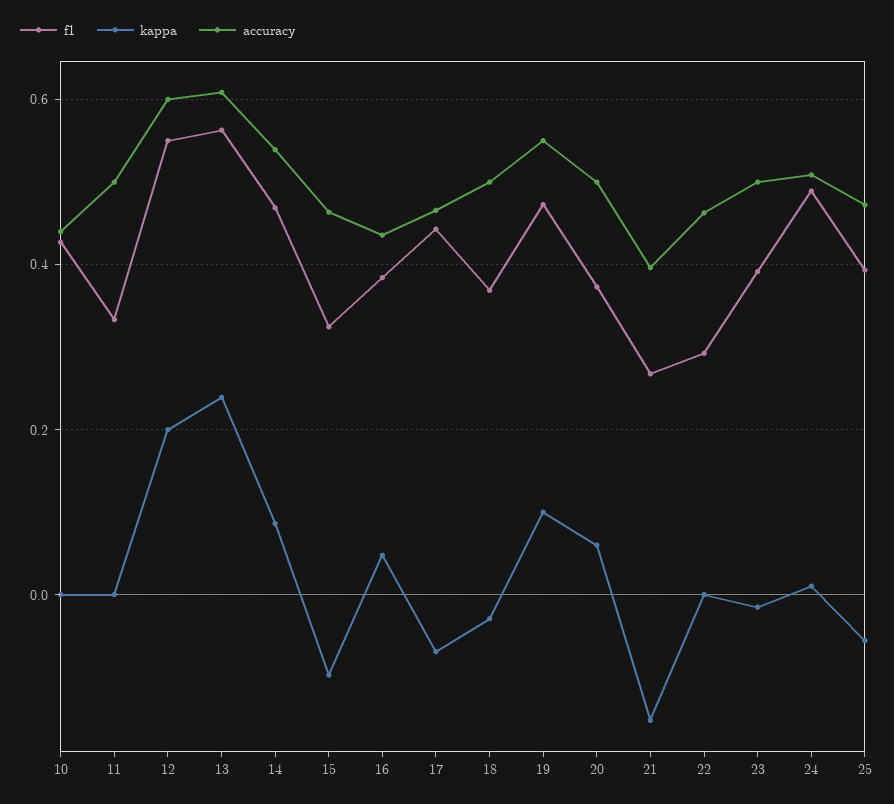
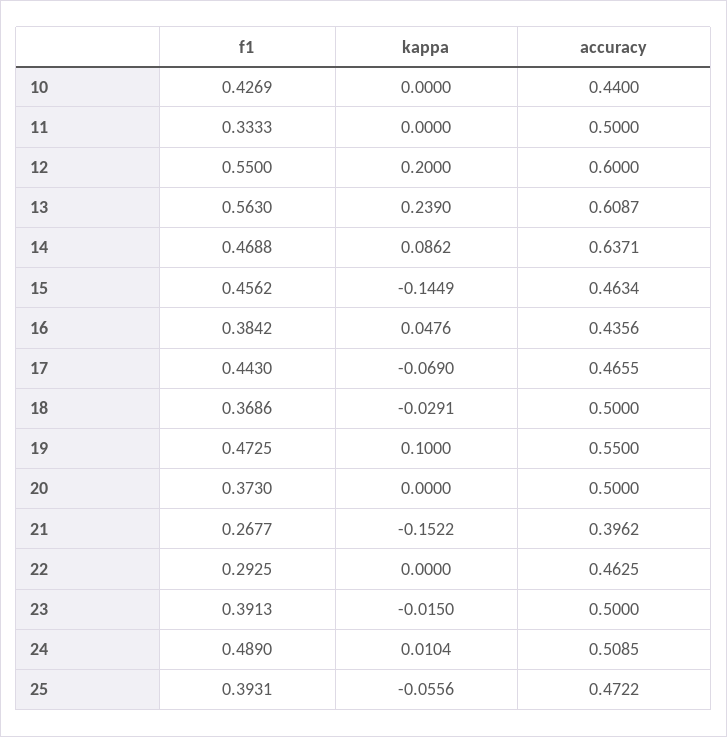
accuracy, 14: 0.54 -> 0.6371
f1, 15: 0.32 -> 0.4562
kappa, 15: -0.1 -> -0.1449
kappa, 20: 0.06 -> 0

